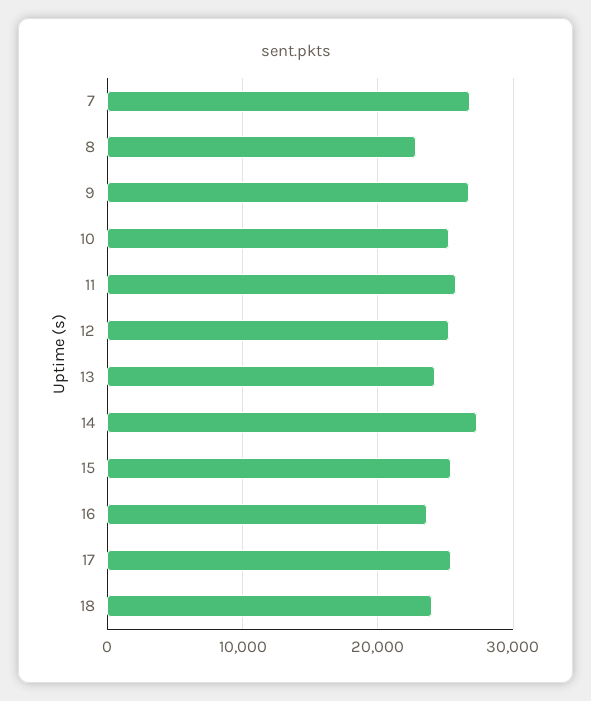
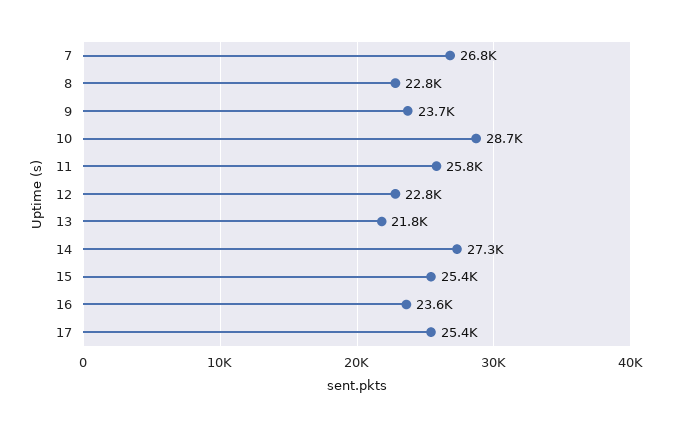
9: 27000 -> 23700
10: 25000 -> 28700
12: 25000 -> 22800
13: 24000 -> 21800
18: 24000 -> none

